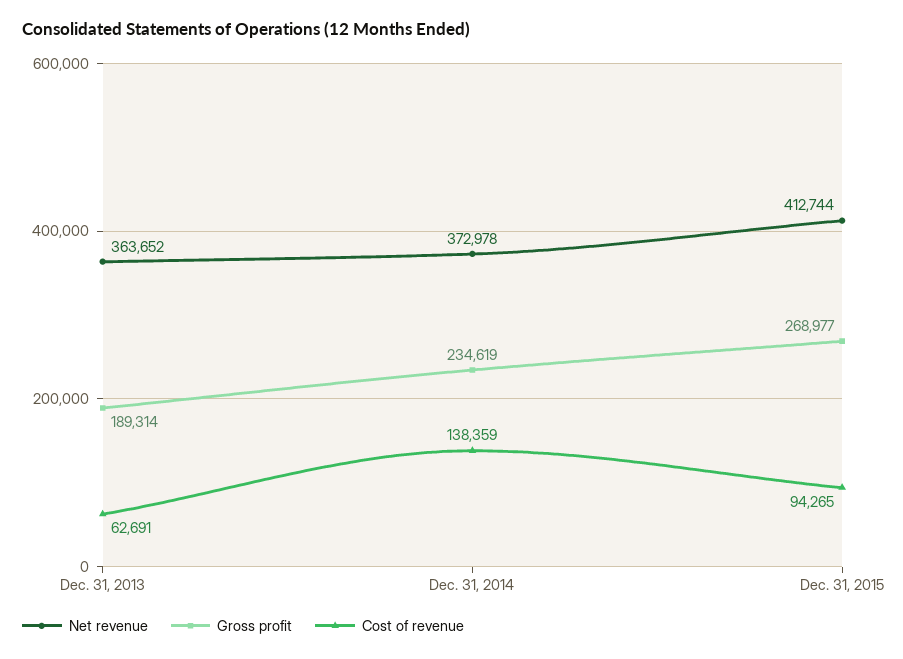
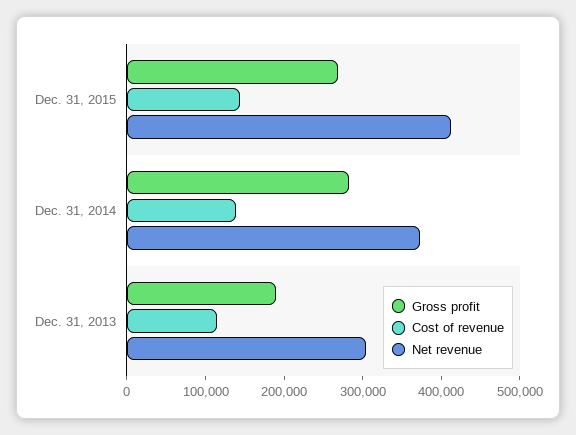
Net revenue, Dec. 31, 2013: 363652 -> 300000
Cost of revenue, Dec. 31, 2013: 62691 -> 120000
Gross profit, Dec. 31, 2014: 234619 -> 280000
Cost of revenue, Dec. 31, 2015: 94265 -> 140000

